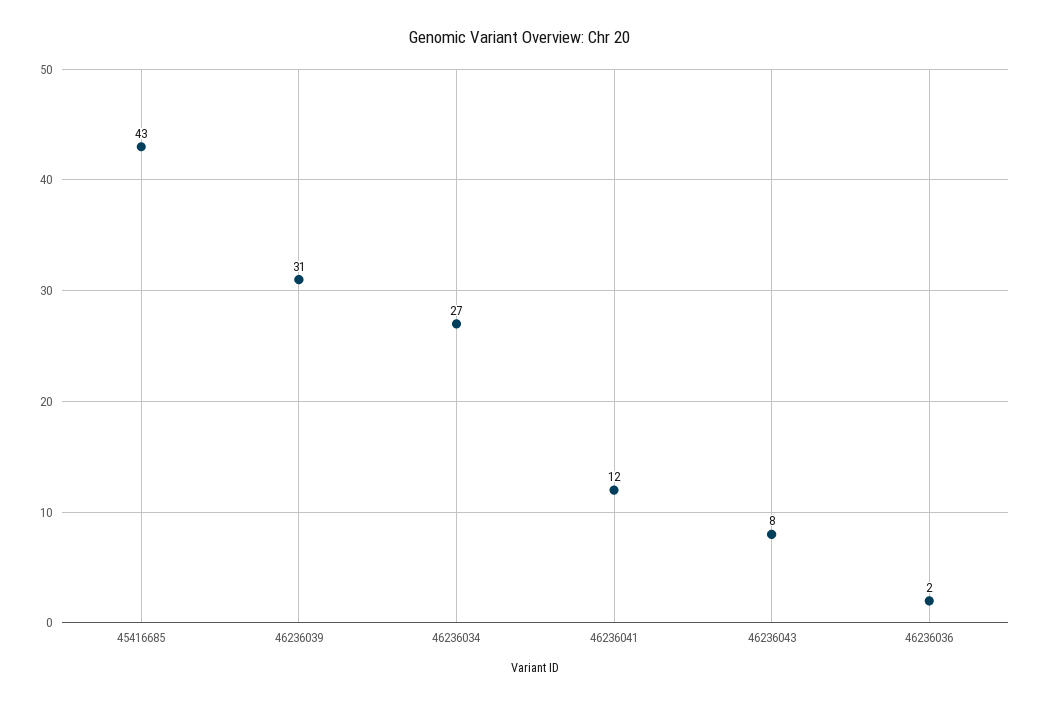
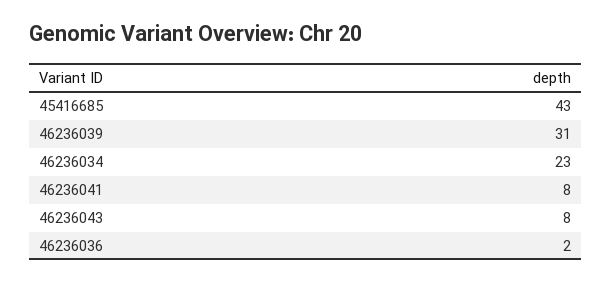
46236034: 27 -> 23
46236041: 12 -> 8

